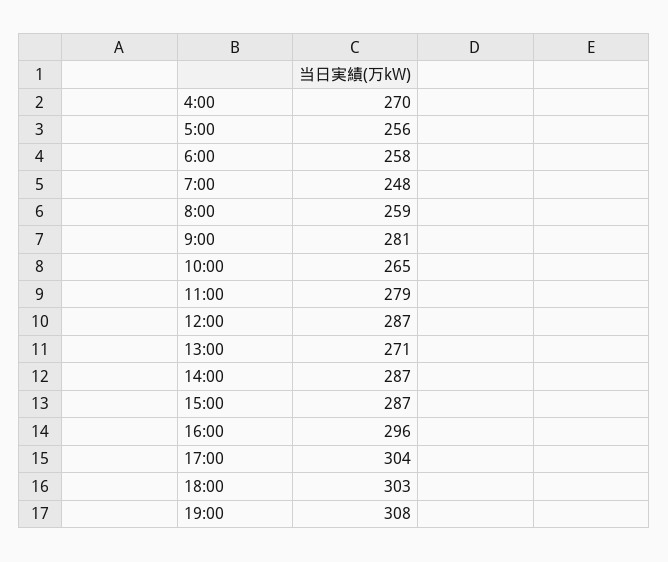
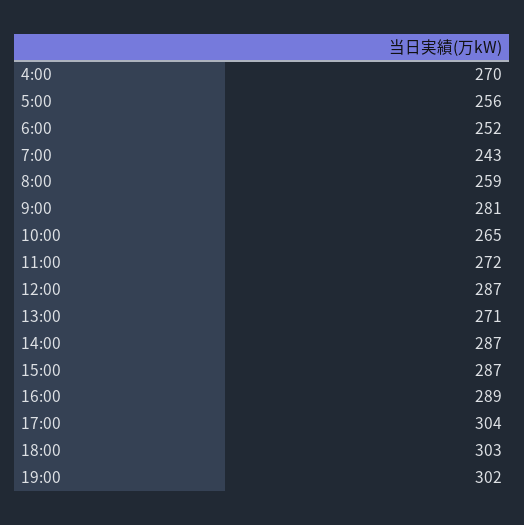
6:00: 258 -> 252
7:00: 248 -> 243
11:00: 279 -> 272
16:00: 296 -> 289
19:00: 308 -> 302

